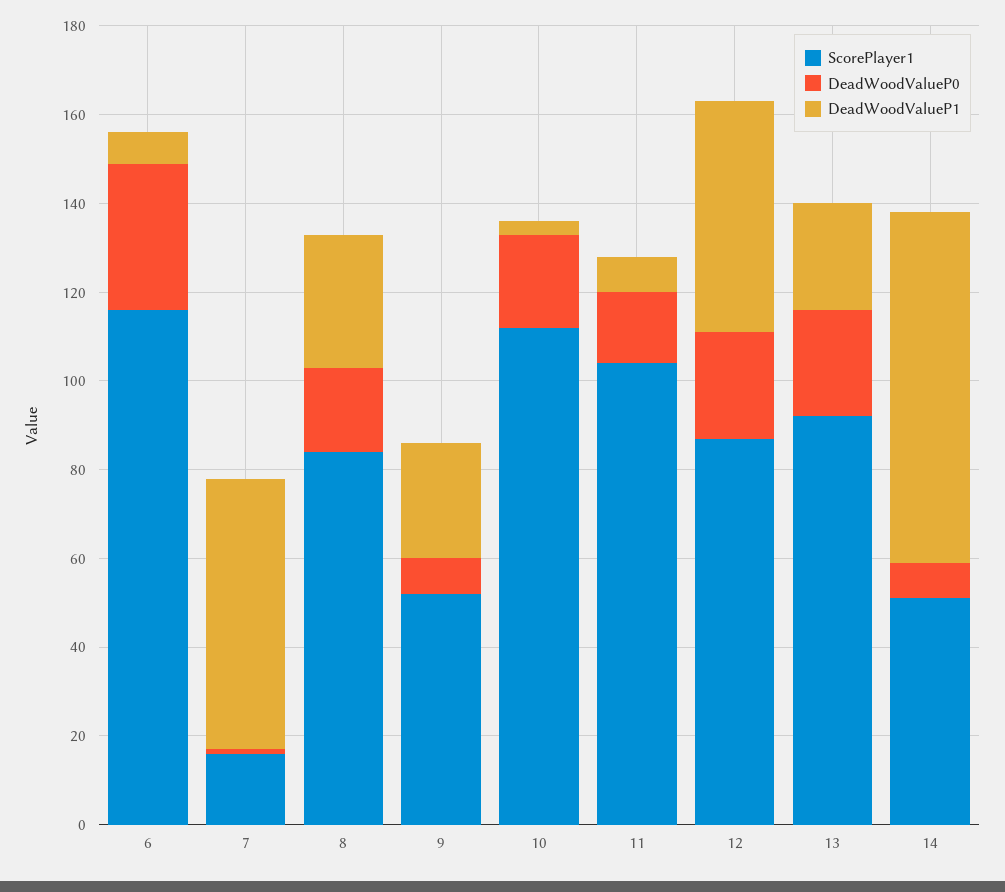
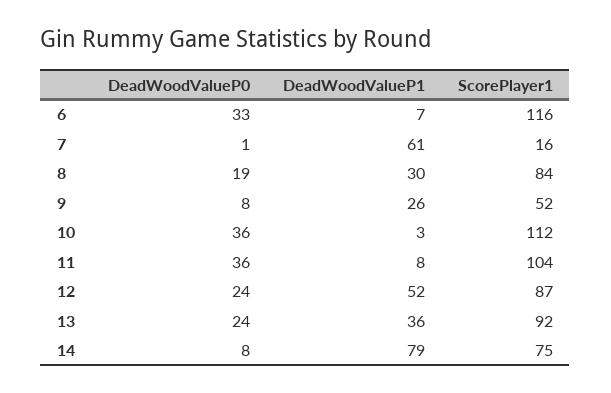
DeadWoodValueP0, 10: 20 -> 36
DeadWoodValueP0, 11: 15 -> 36
DeadWoodValueP1, 13: 25 -> 36
ScorePlayer1, 14: 50 -> 75

